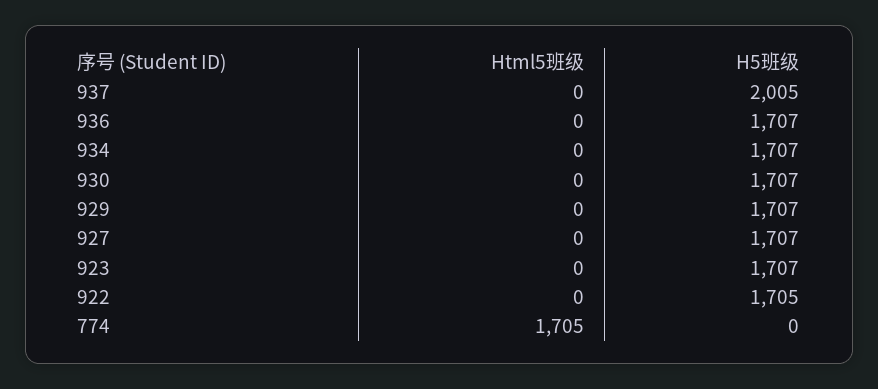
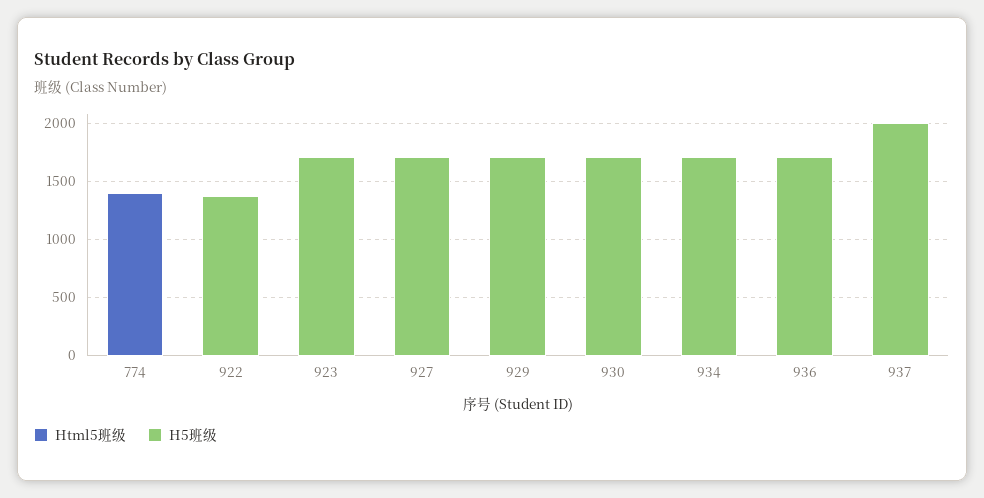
H5班级, 922: 1705 -> 1400
Html5班级, 774: 1705 -> 1400

